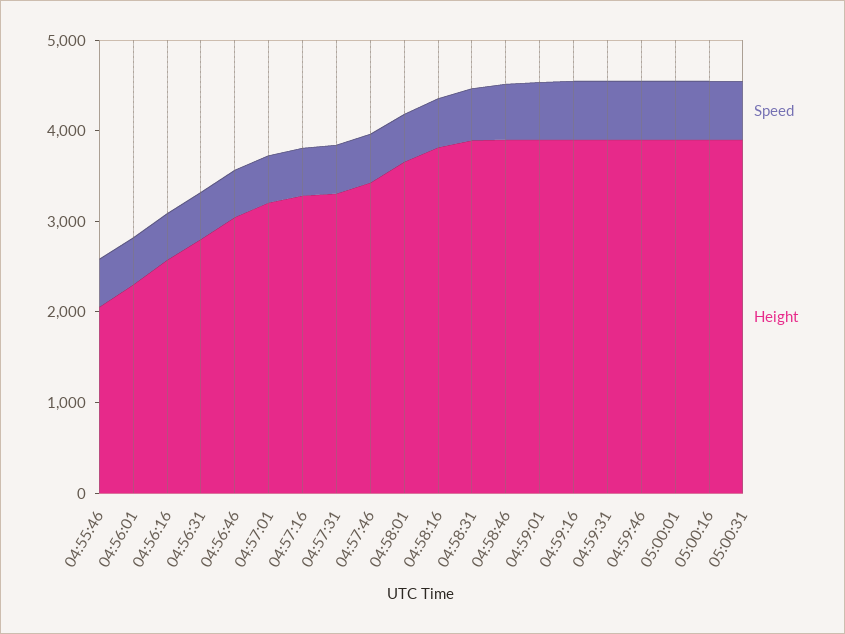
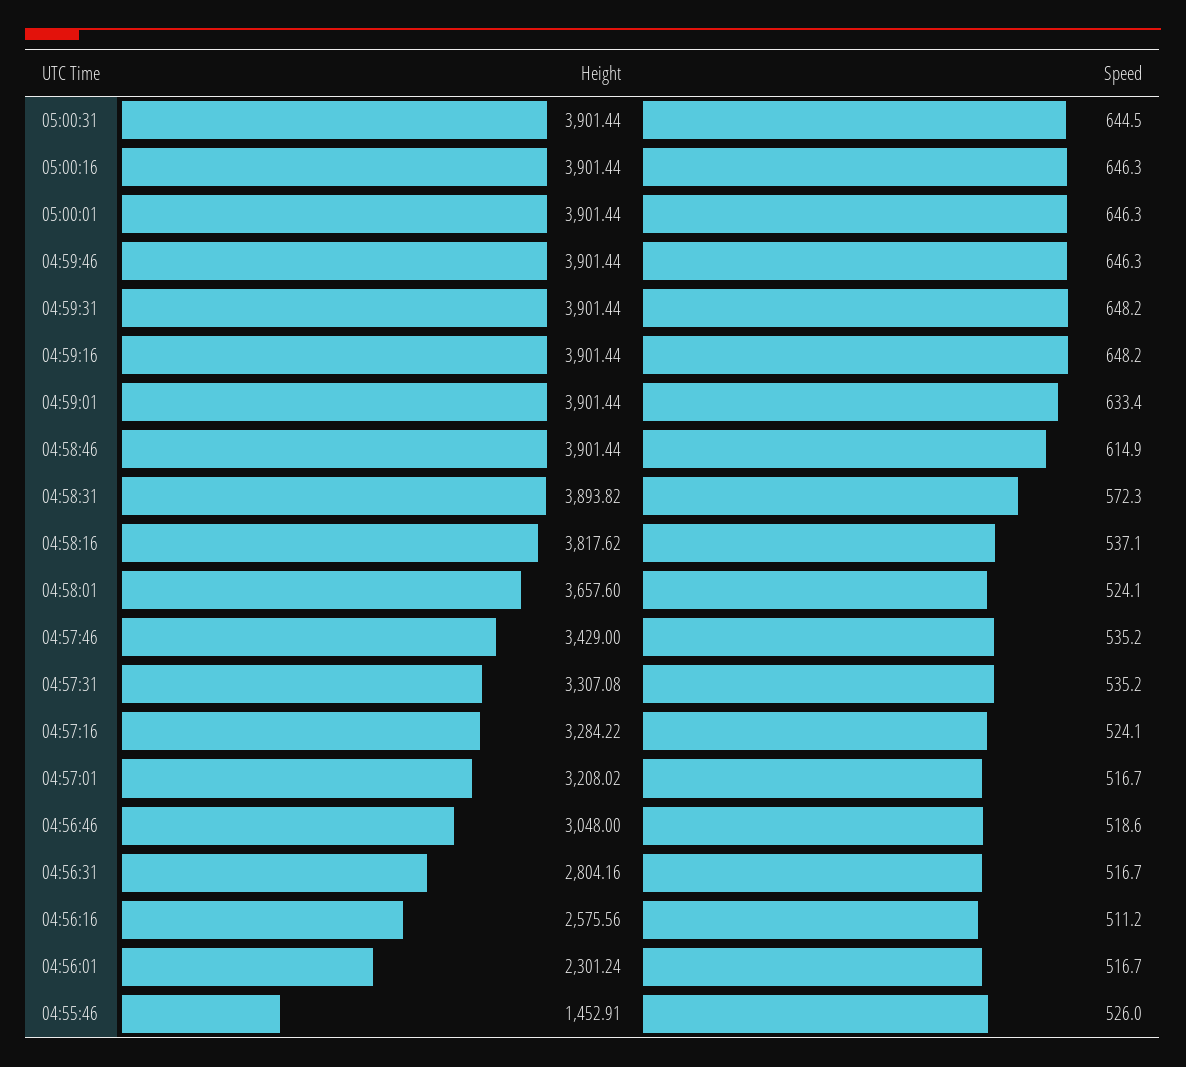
Height, 04:55:46: 2000 -> 1452.91

